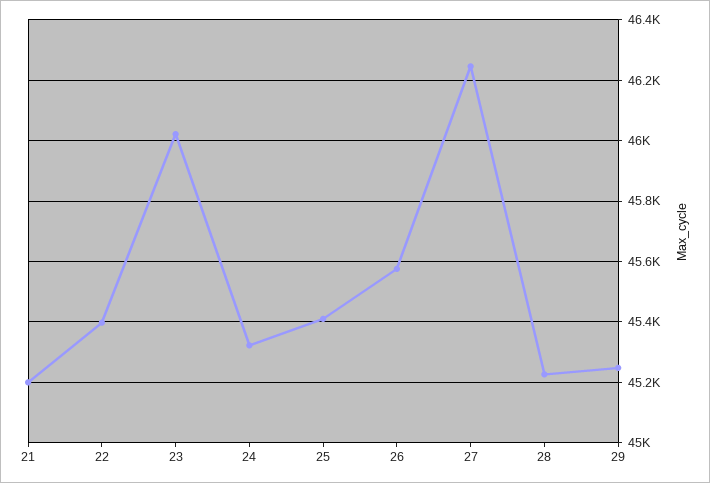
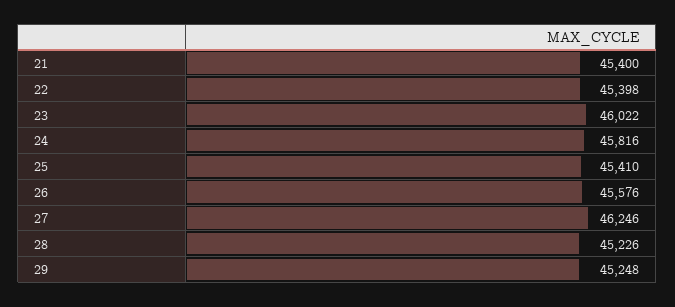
21: 45200 -> 45400
24: 45320 -> 45816

